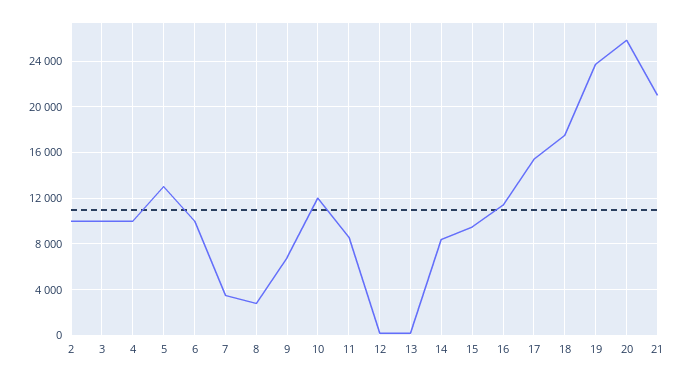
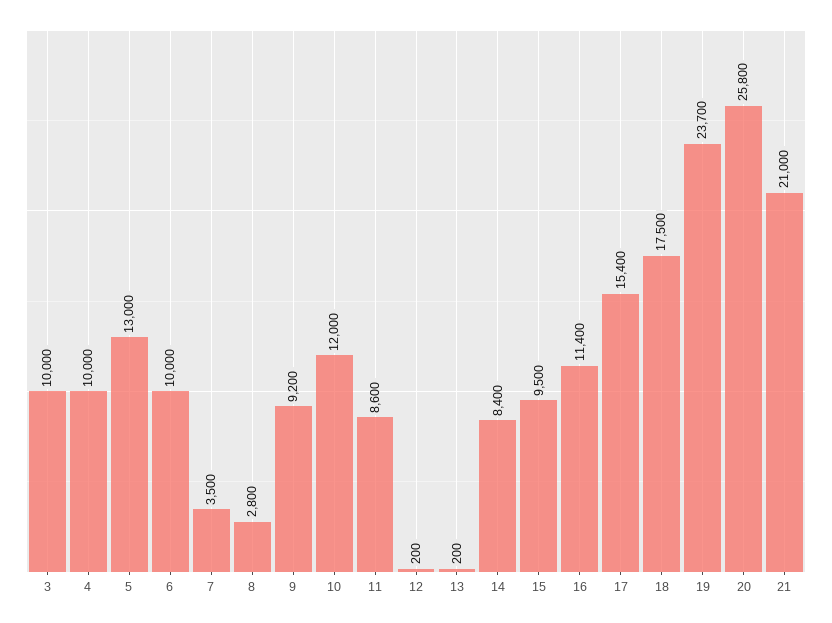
2: 10000 -> none
9: 7000 -> 9200

